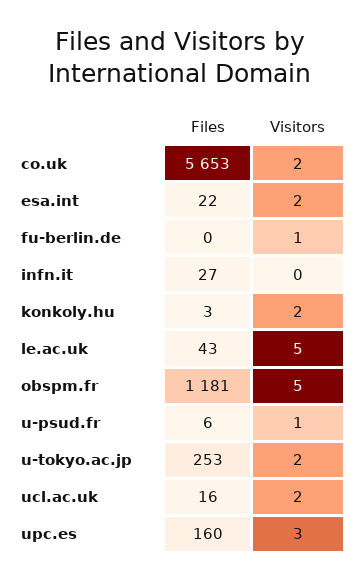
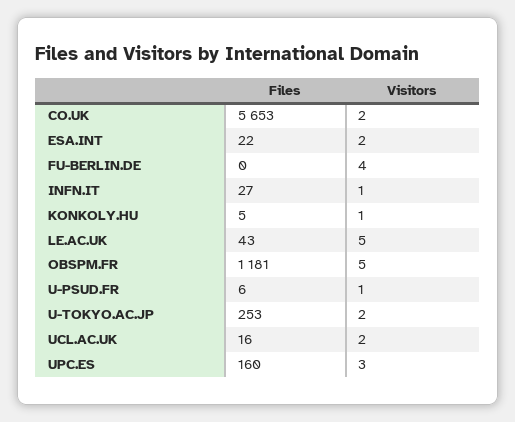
Visitors, fu-berlin.de: 1 -> 4
Visitors, infn.it: 0 -> 1
Files, konkoly.hu: 3 -> 5
Visitors, konkoly.hu: 2 -> 1

